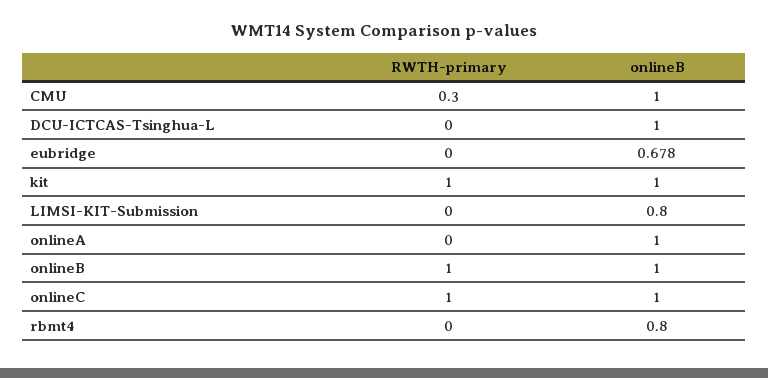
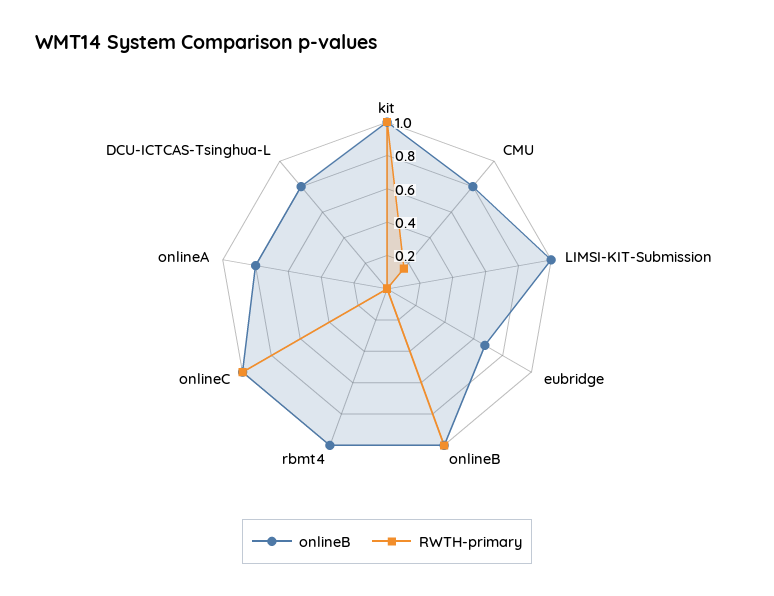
RWTH-primary, CMU: 0.3 -> 0.15
onlineB, CMU: 1 -> 0.8
onlineB, DCU-ICTCAS-Tsinghua-L: 1 -> 0.8
onlineB, LIMSI-KIT-Submission: 0.8 -> 1
onlineB, onlineA: 1 -> 0.8
onlineB, rbmt4: 0.8 -> 1

